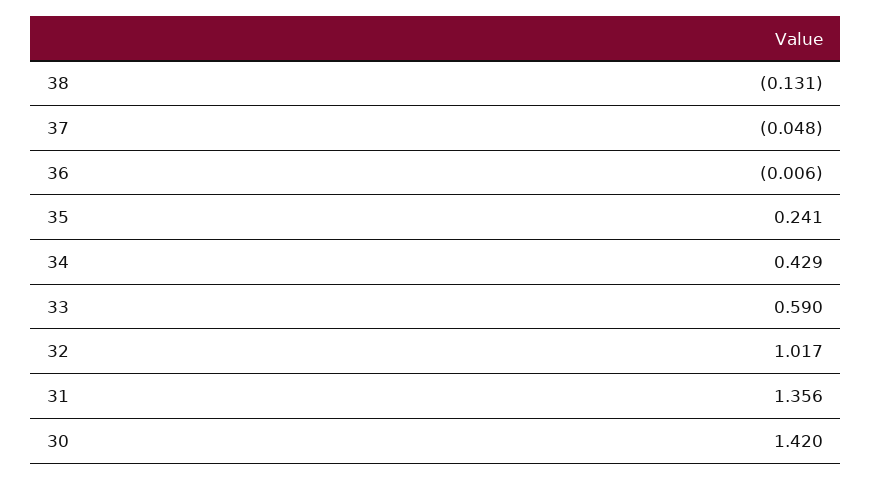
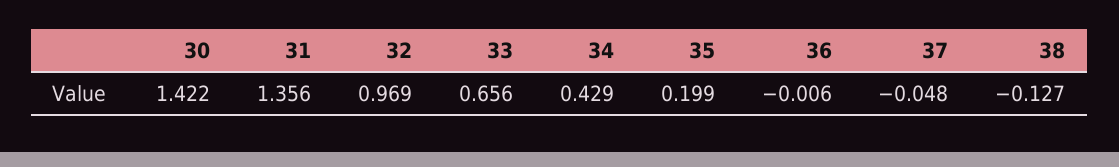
38: -0.131 -> -0.127
35: 0.241 -> 0.199
33: 0.59 -> 0.656
32: 1.017 -> 0.969
30: 1.42 -> 1.422

